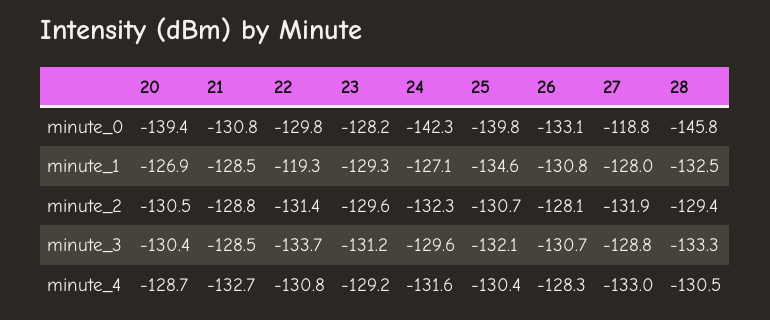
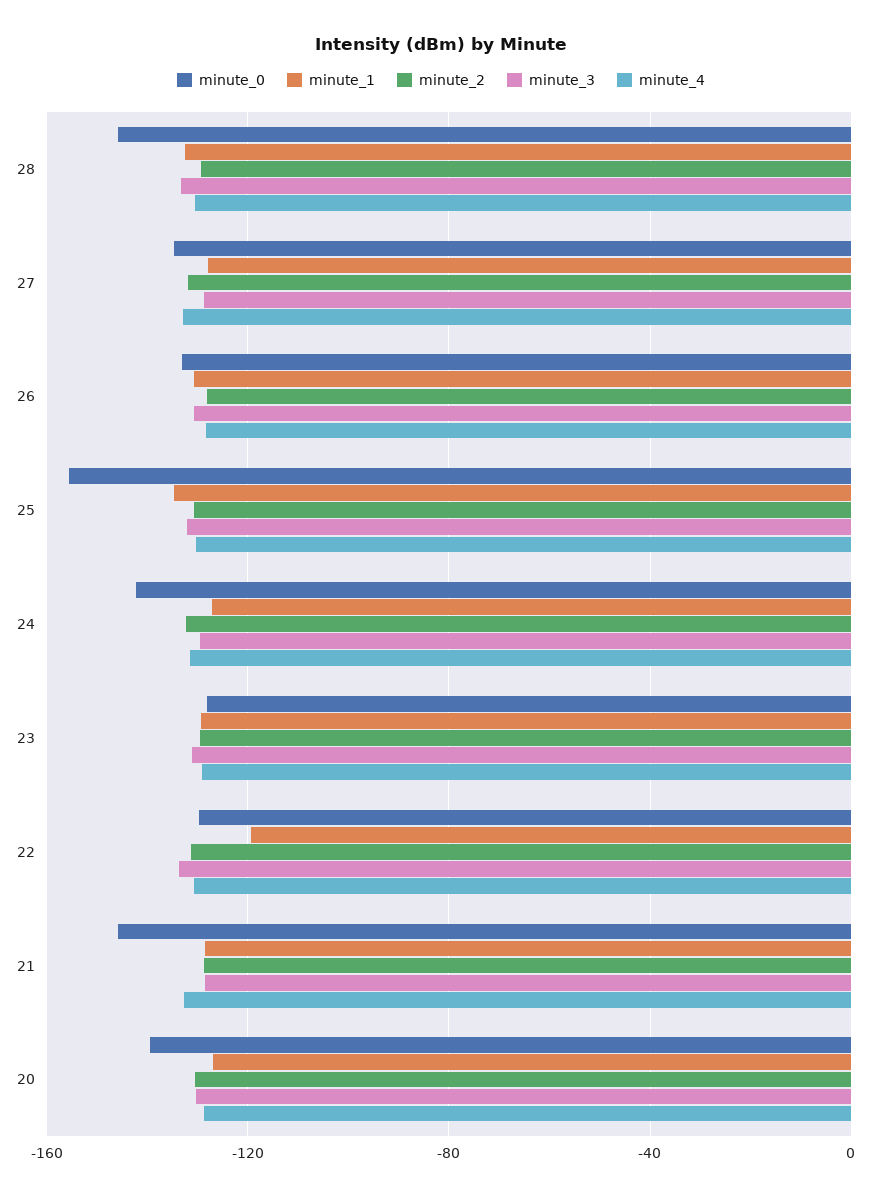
minute_0, 21: -130.8 -> -145
minute_0, 25: -139.8 -> -155
minute_0, 27: -118.8 -> -135

